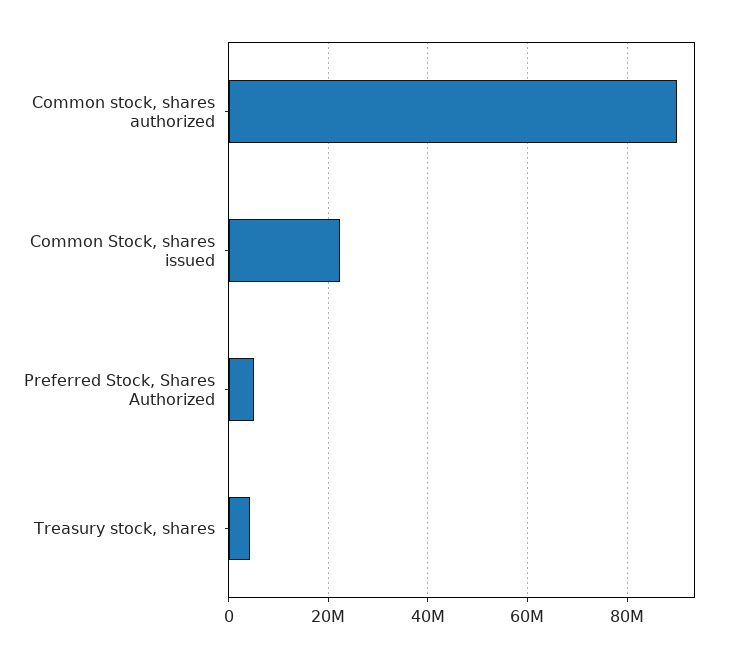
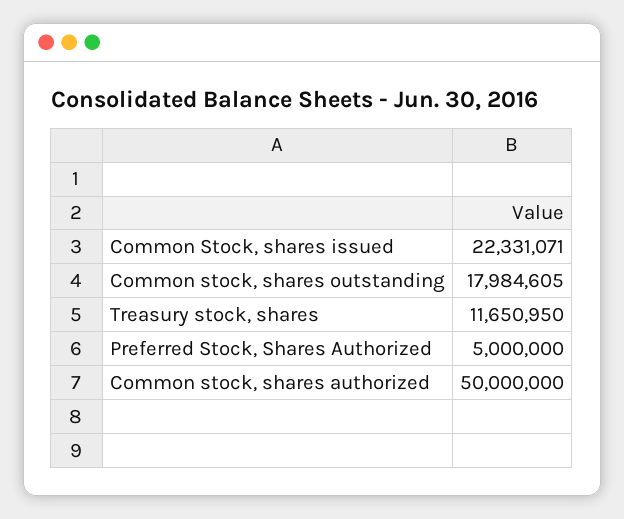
Common stock, shares authorized: 90000000 -> 50000000
Treasury stock, shares: 4000000 -> 11650950
Common stock, shares outstanding: none -> 17984605

